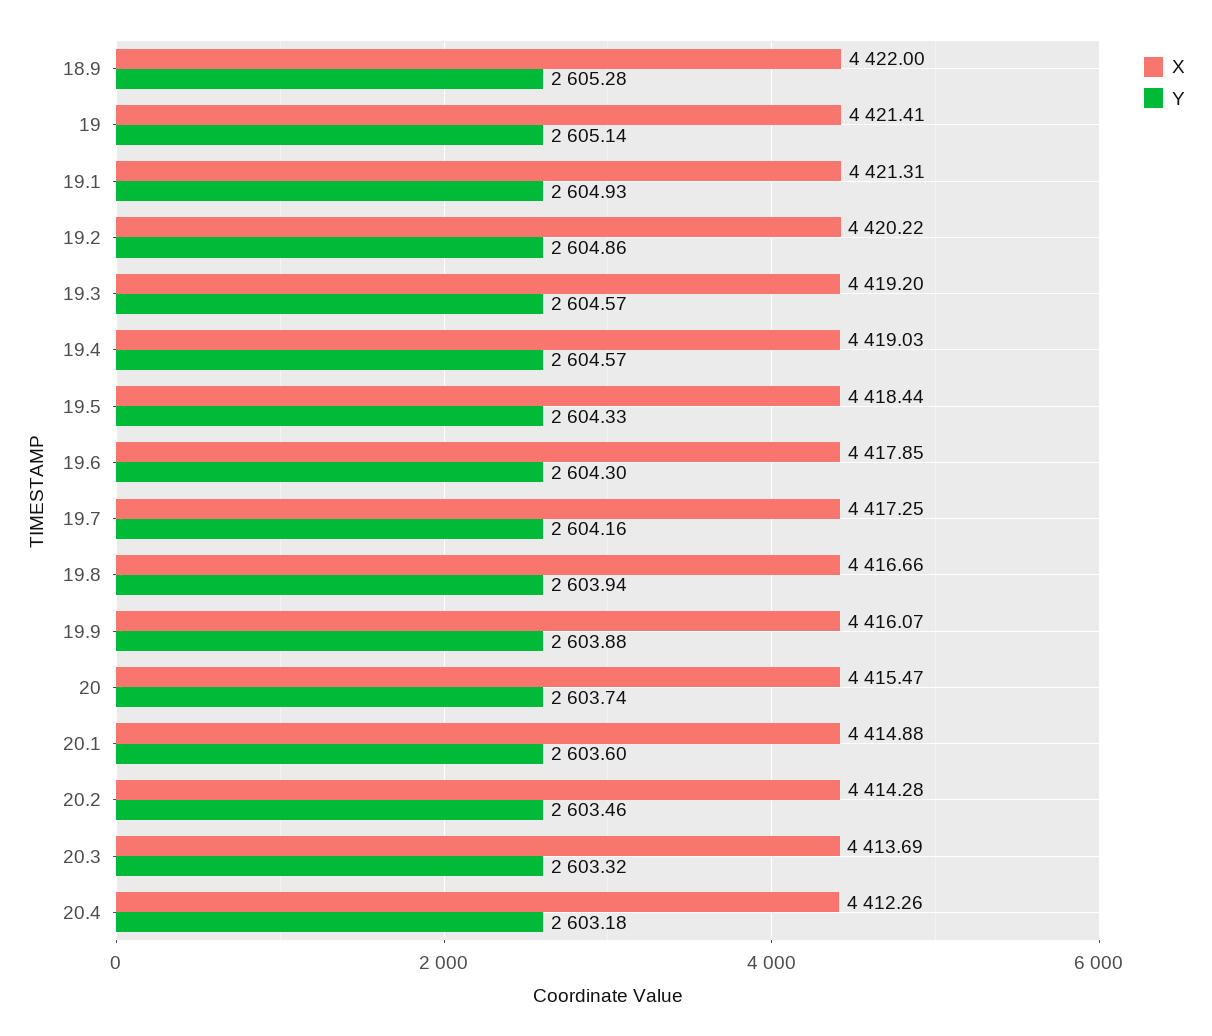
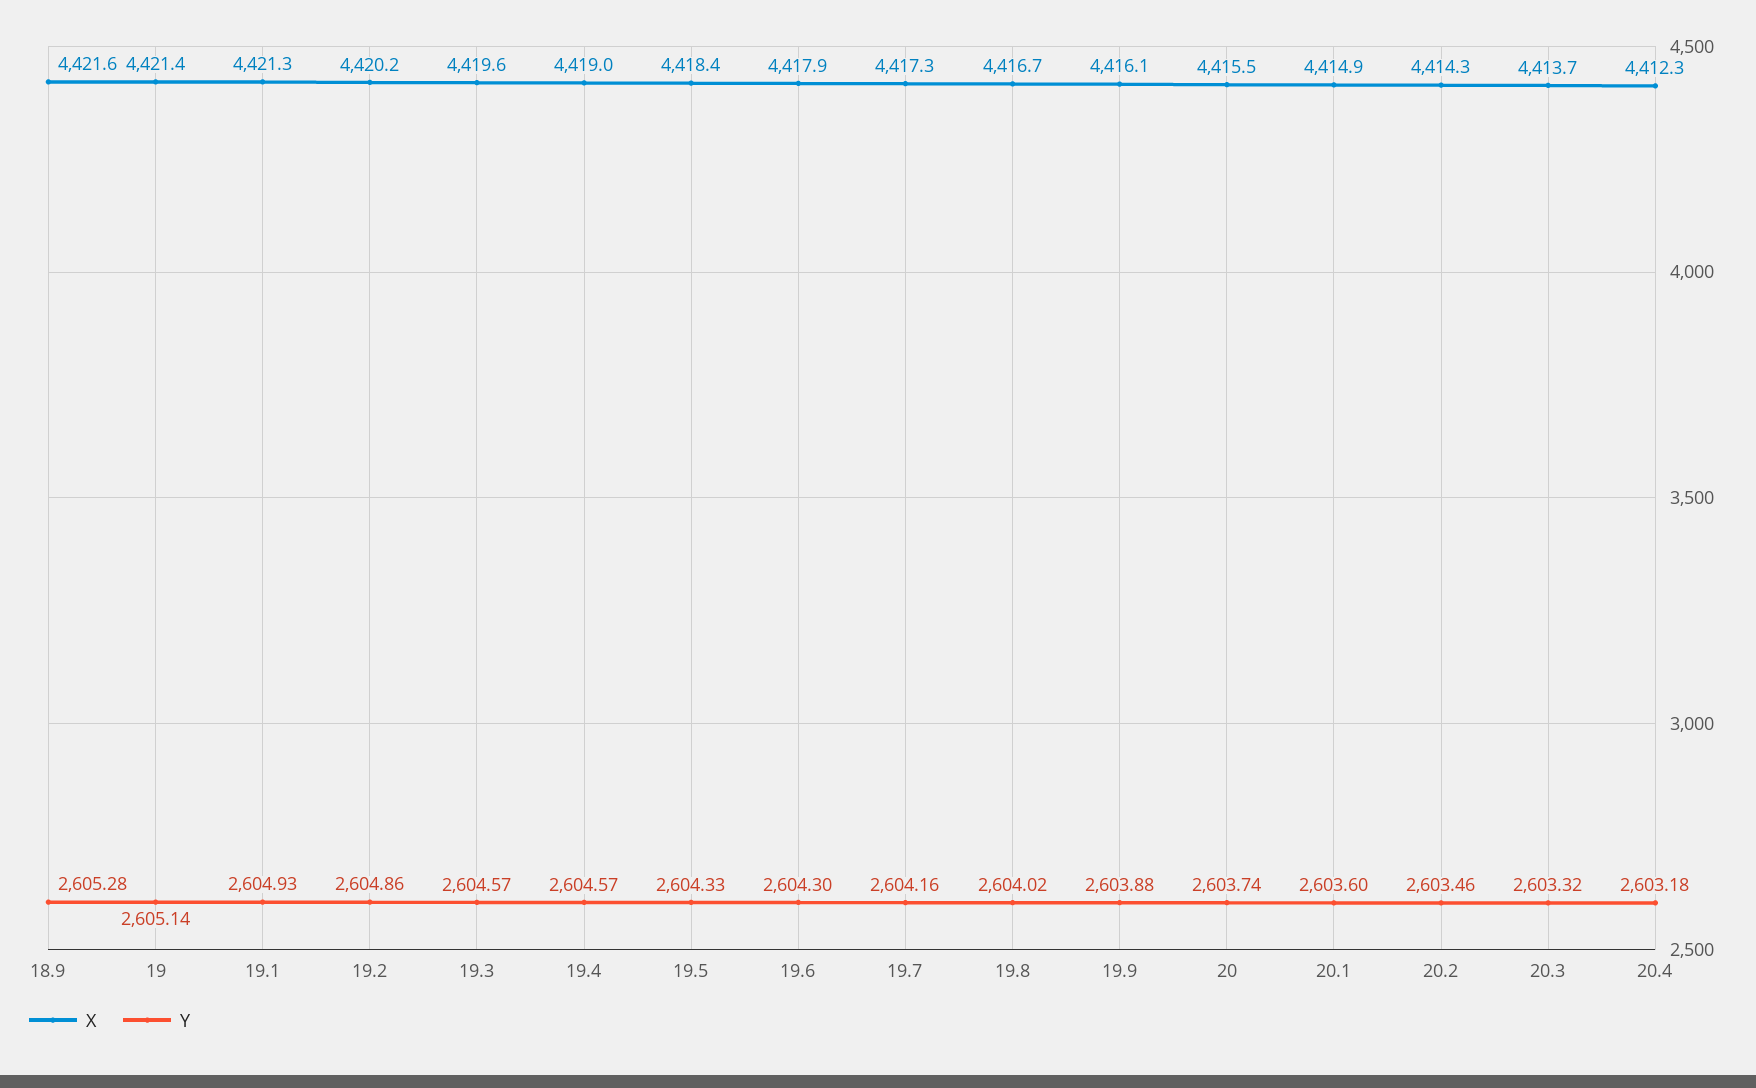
X, 18.9: 4422 -> 4421.6
X, 19.3: 4419.2 -> 4419.6
Y, 19.8: 2603.94 -> 2604.02

